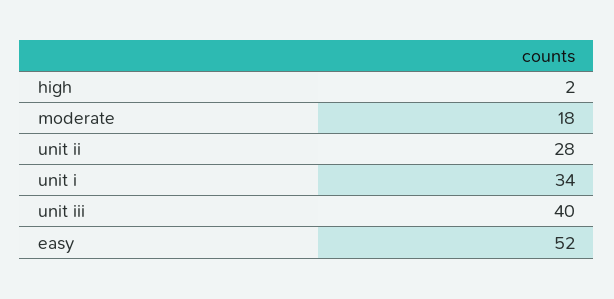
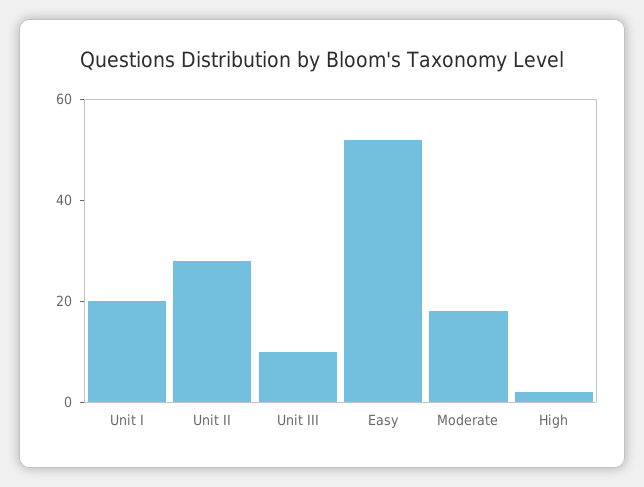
unit i: 34 -> 20
unit iii: 40 -> 10

